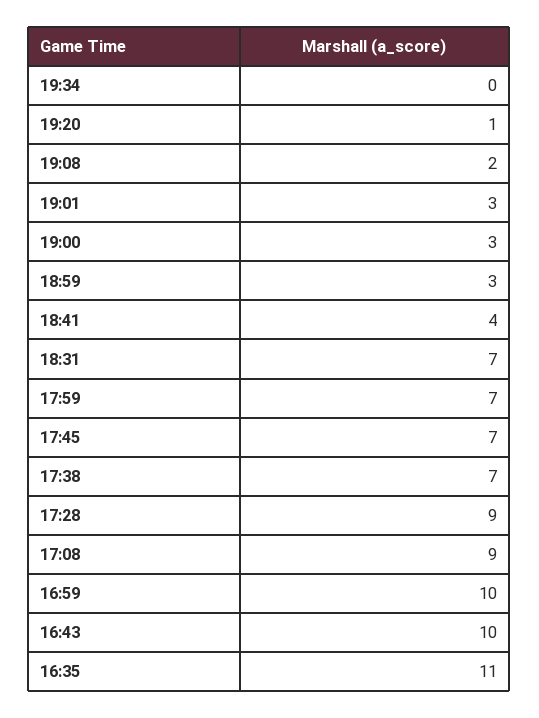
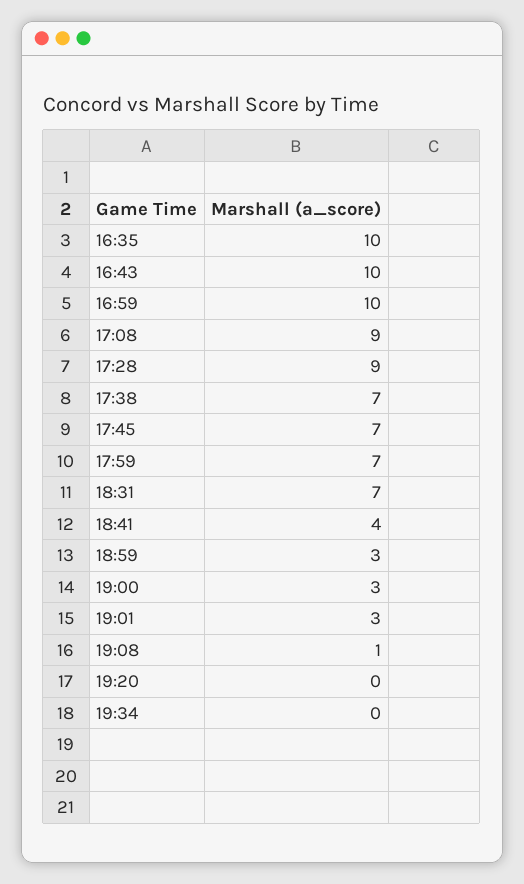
19:20: 1 -> 0
19:08: 2 -> 1
16:35: 11 -> 10

